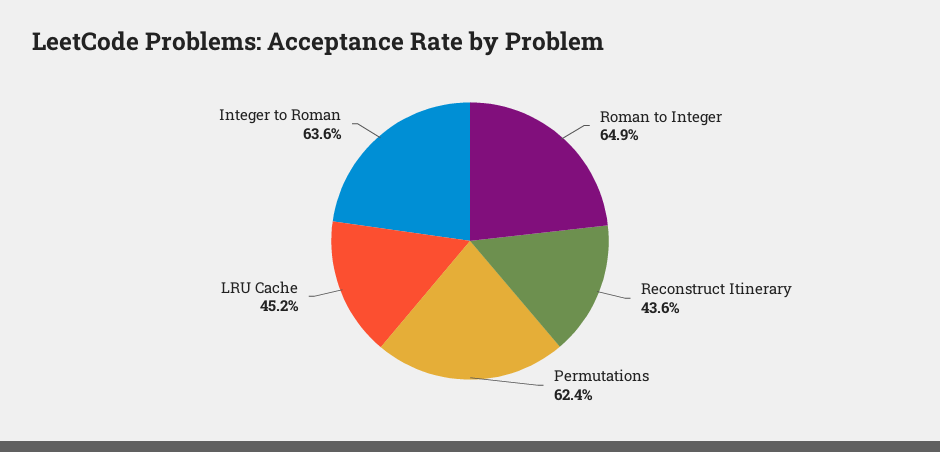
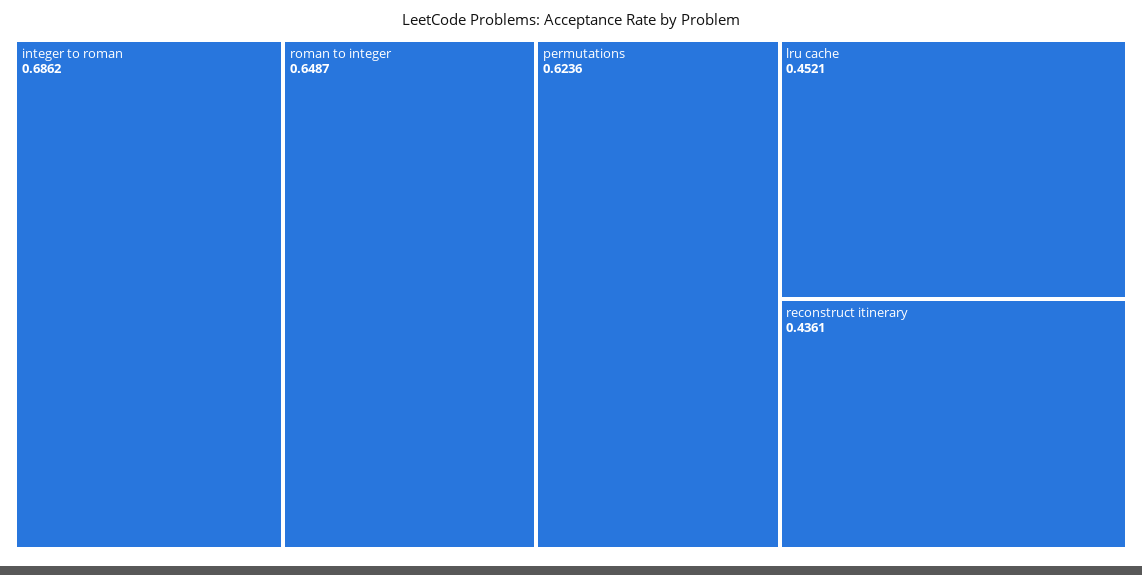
Integer to Roman: 0.636 -> 0.6862

